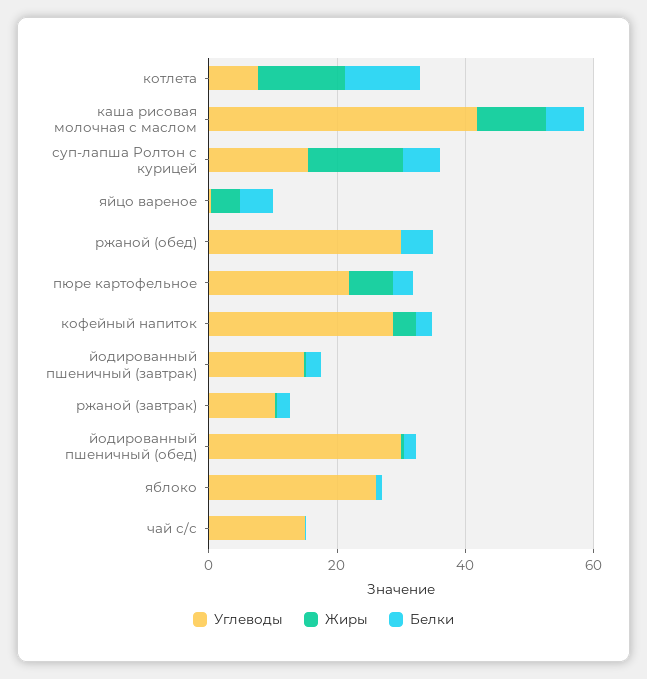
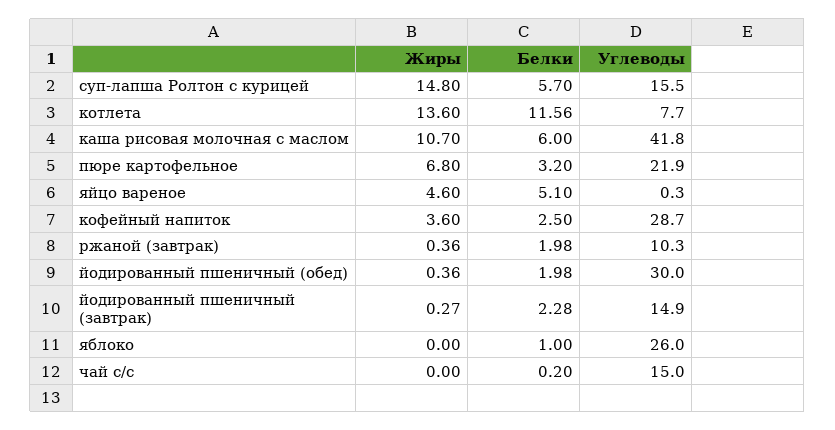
Углеводы, ржаной (обед): 30 -> none
Жиры, ржаной (обед): 0 -> none
Белки, ржаной (обед): 5 -> none

